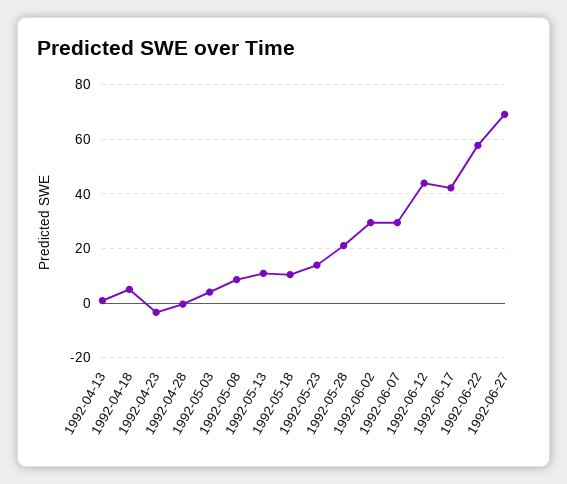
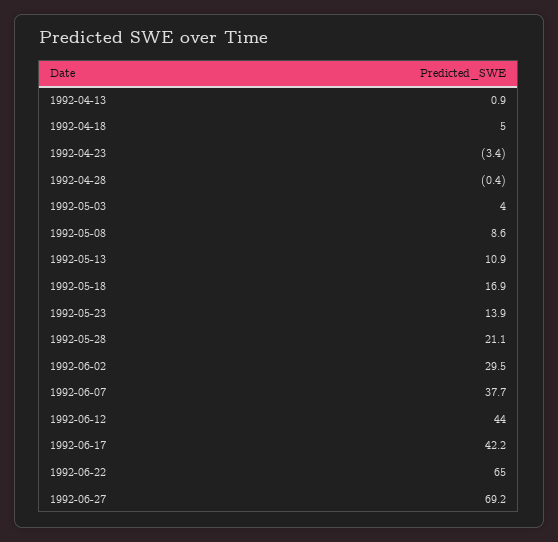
1992-05-18: 10 -> 16.9
1992-06-07: 30 -> 37.7
1992-06-22: 57.5 -> 65

